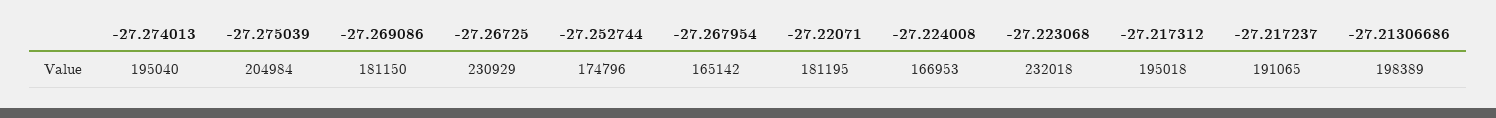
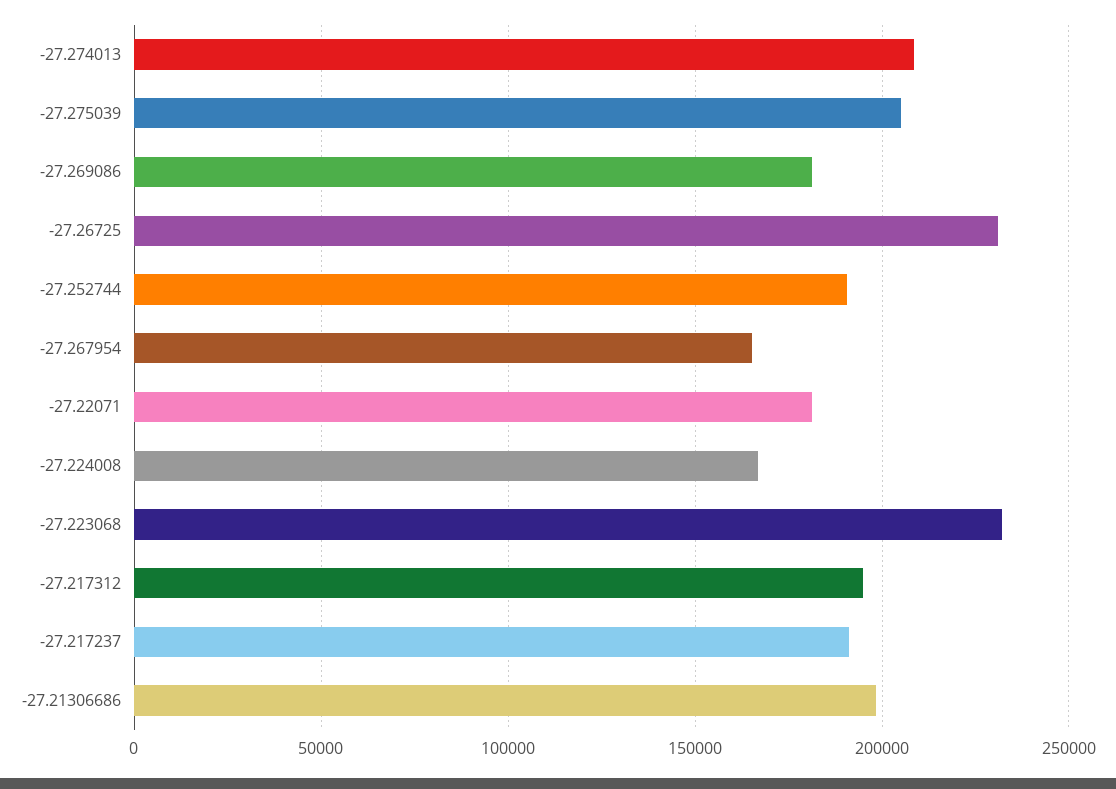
-27.274013: 195040 -> 210000
-27.252744: 174796 -> 190000

